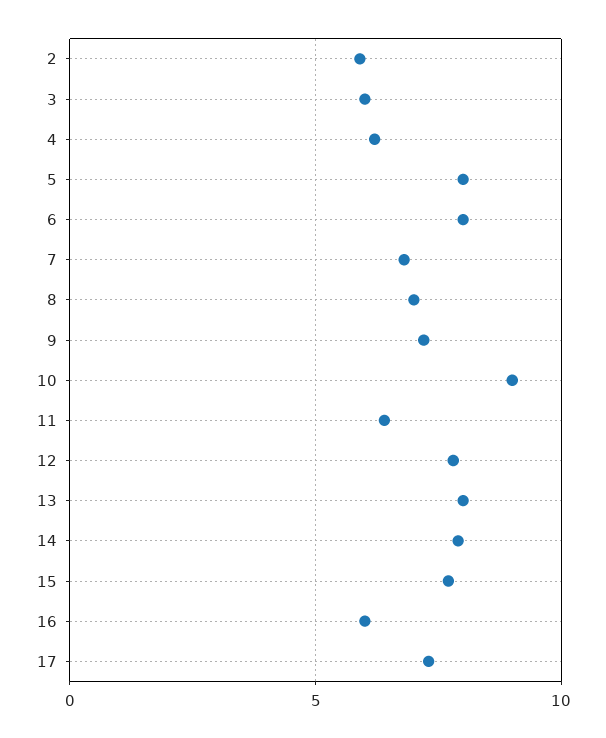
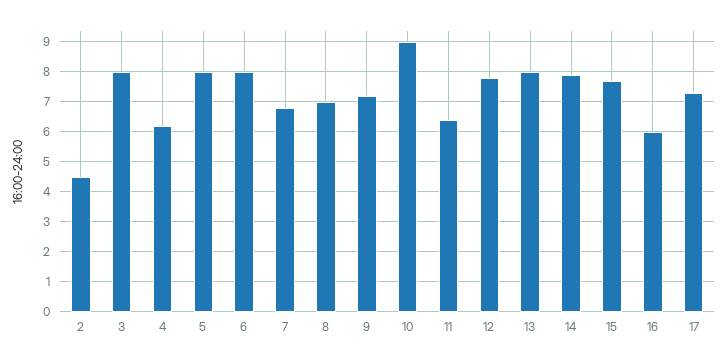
2: 6 -> 4.5
3: 6 -> 8

